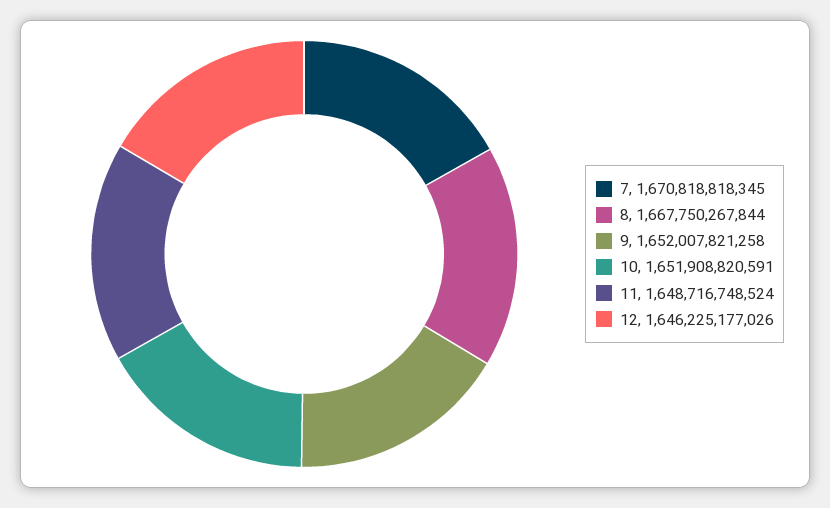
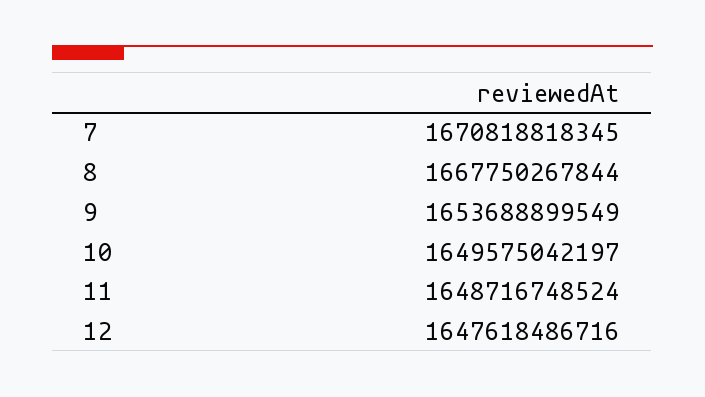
9: 1652007821258 -> 1653688899549
10: 1651908820591 -> 1649575042197
12: 1646225177026 -> 1647618486716

